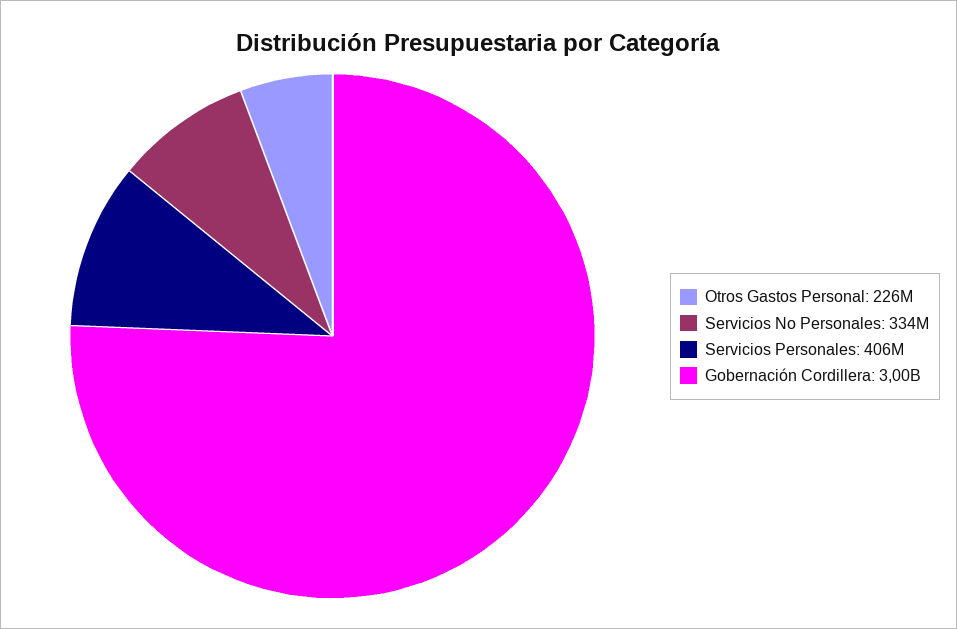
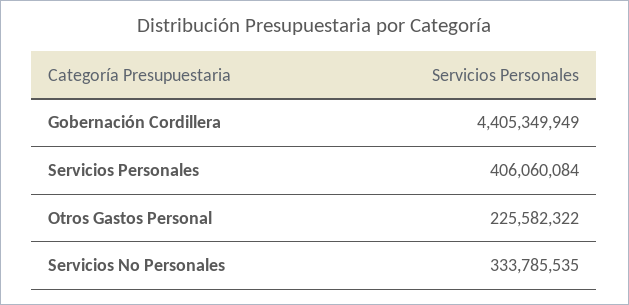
Gobernación Cordillera: 3000000000 -> 4405349949

